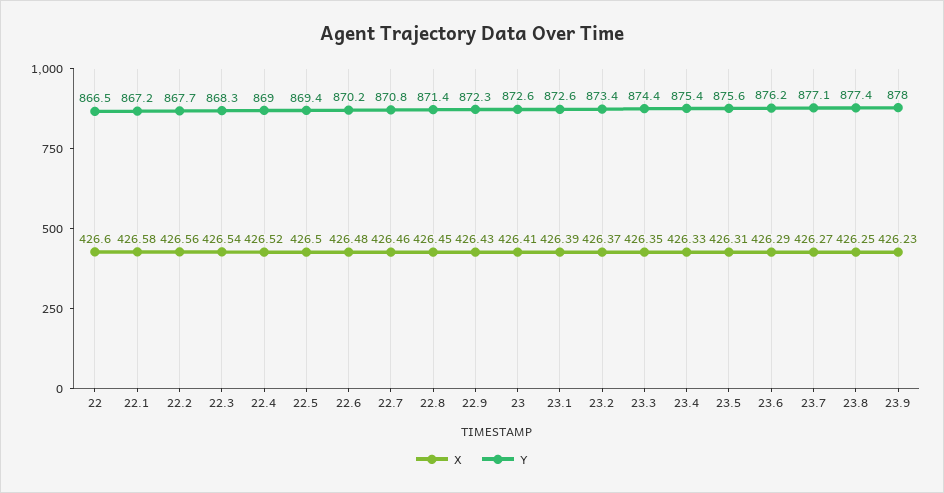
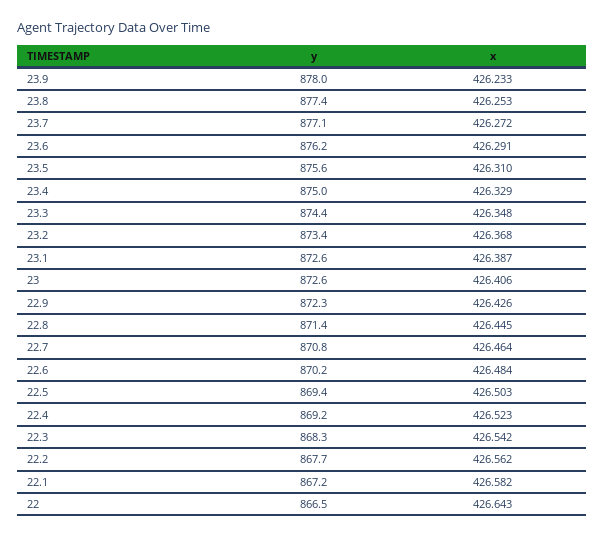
X, 22: 426.6 -> 426.643
Y, 22.4: 869 -> 869.2
Y, 23.4: 875.4 -> 875

